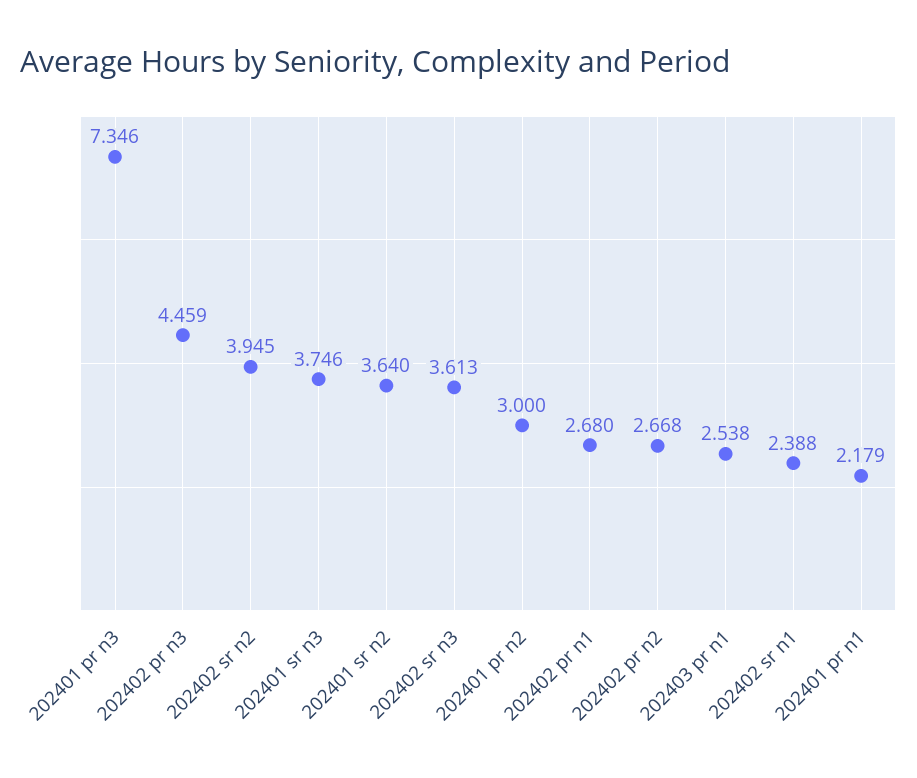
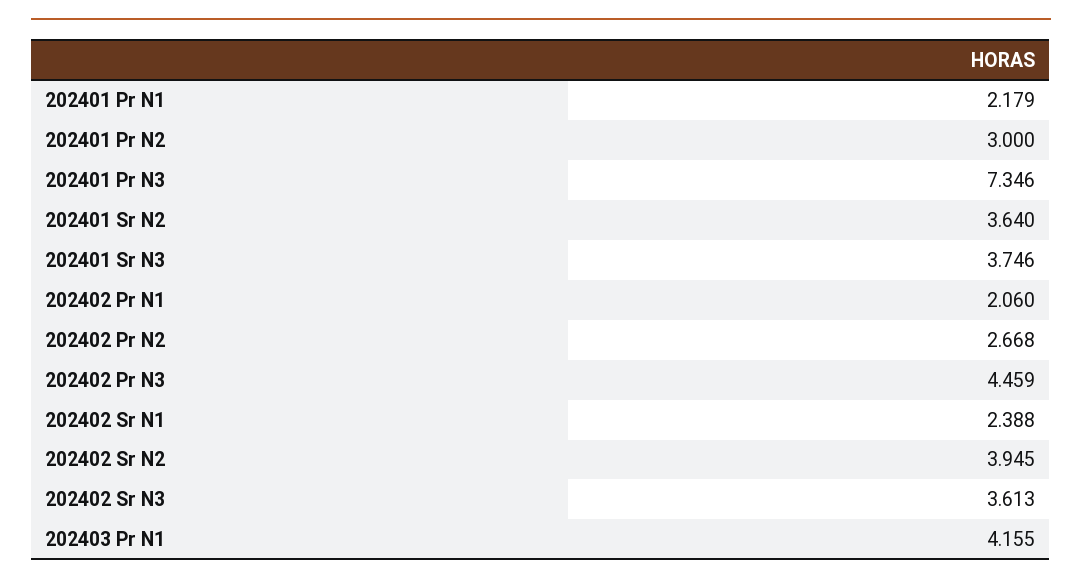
202402 pr n1: 2.68 -> 2.06
202403 pr n1: 2.538 -> 4.155

